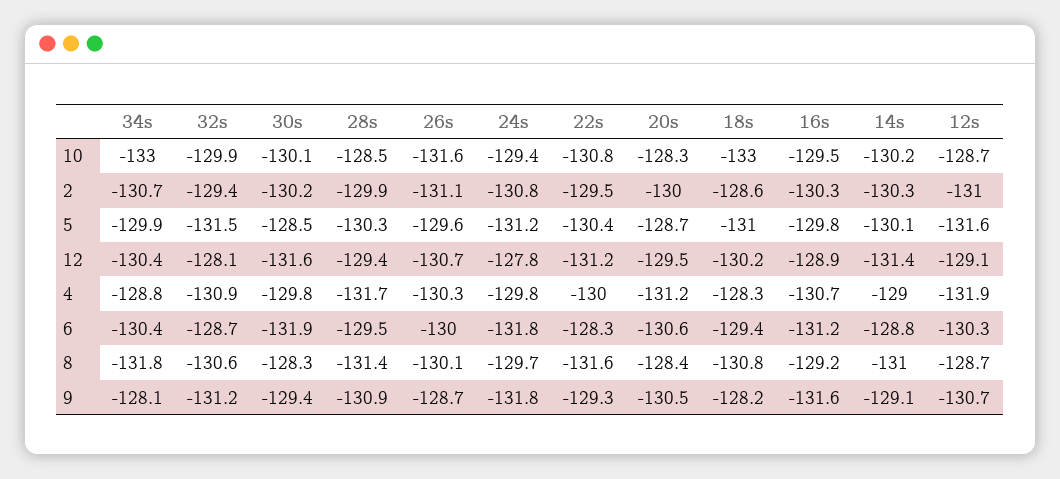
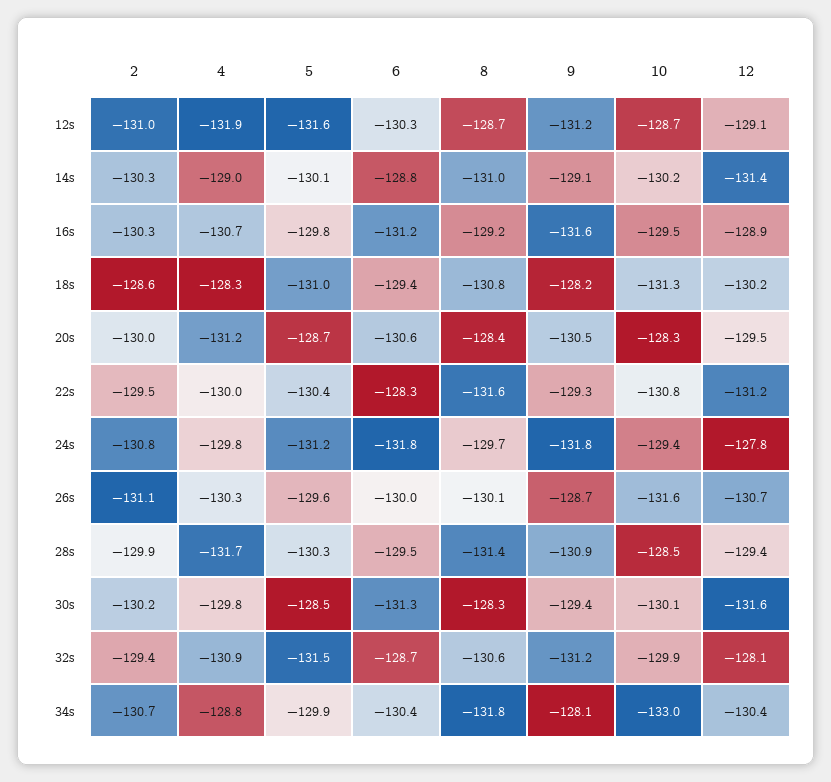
18s, 10: -133 -> -131.3
30s, 6: -131.9 -> -131.3
12s, 9: -130.7 -> -131.2

